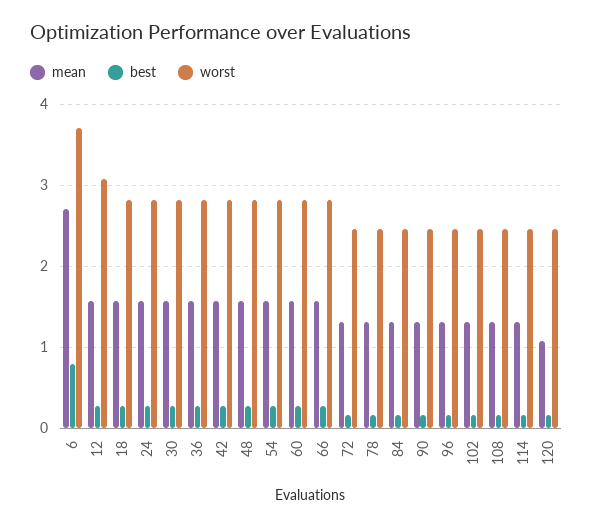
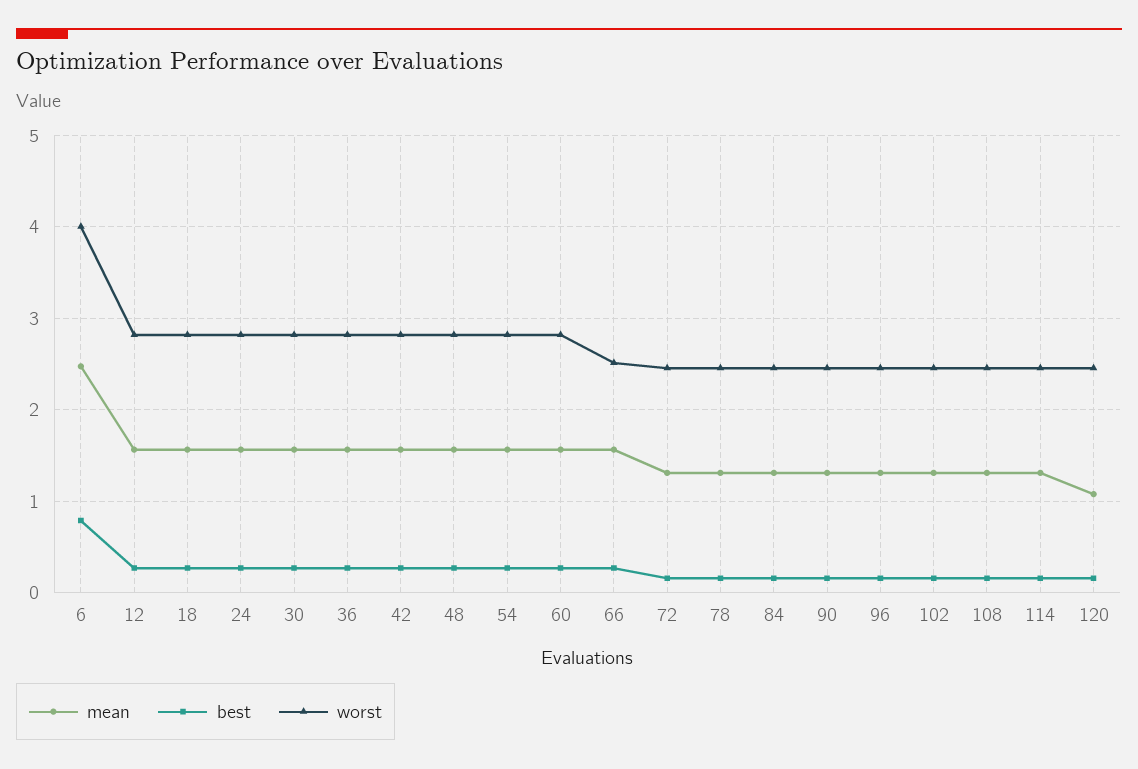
mean, 6: 2.7 -> 2.5
worst, 6: 3.7 -> 4
worst, 12: 3.1 -> 2.8
worst, 66: 2.8 -> 2.5

